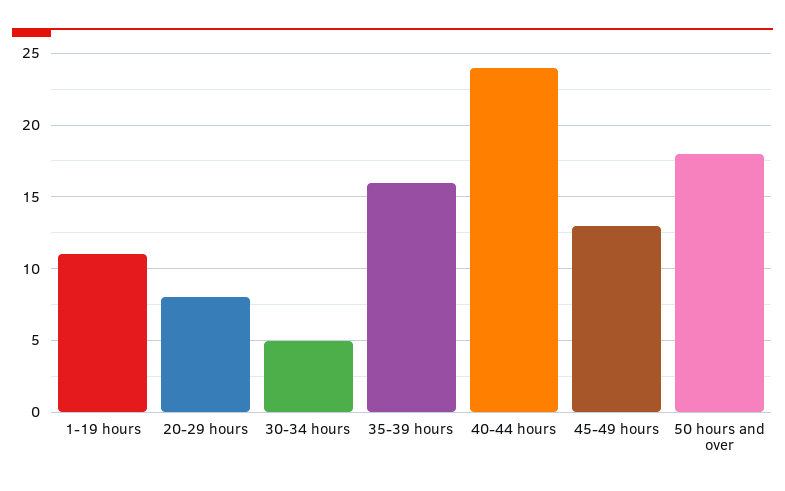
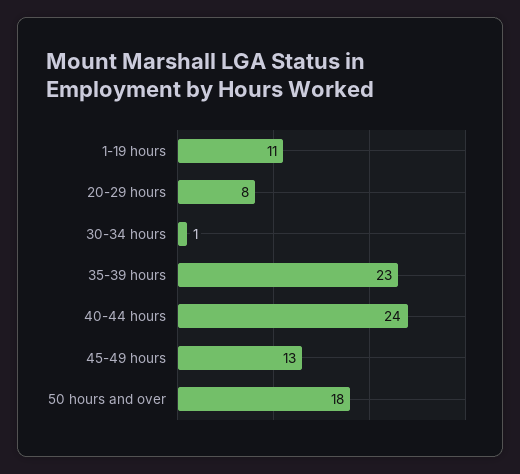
30-34 hours: 5 -> 1
35-39 hours: 16 -> 23

